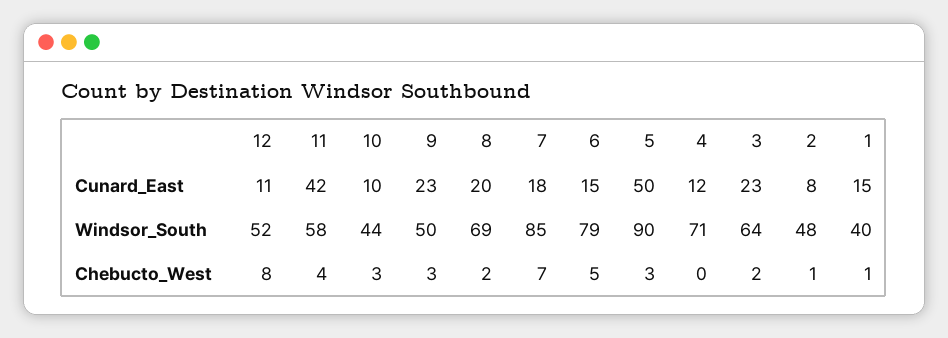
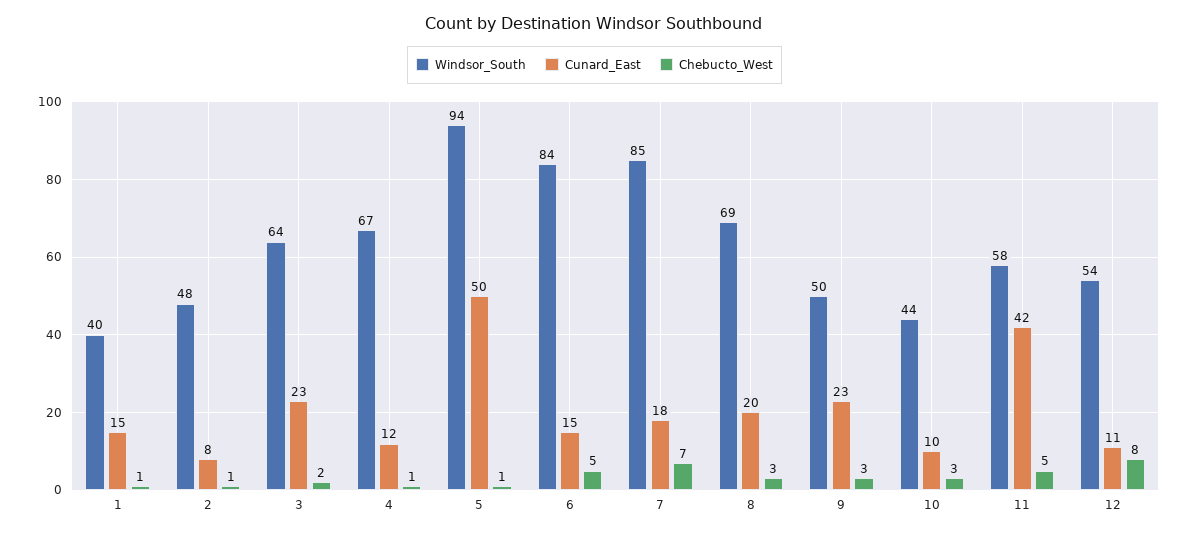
Windsor_South, 12: 52 -> 54
Windsor_South, 6: 79 -> 84
Windsor_South, 5: 90 -> 94
Windsor_South, 4: 71 -> 67
Chebucto_West, 11: 4 -> 5
Chebucto_West, 8: 2 -> 3
Chebucto_West, 5: 3 -> 1
Chebucto_West, 4: 0 -> 1

